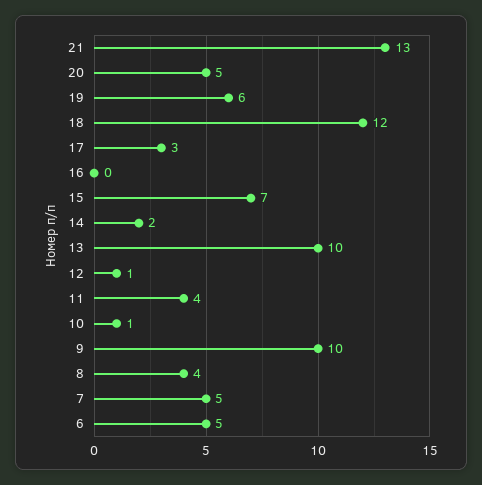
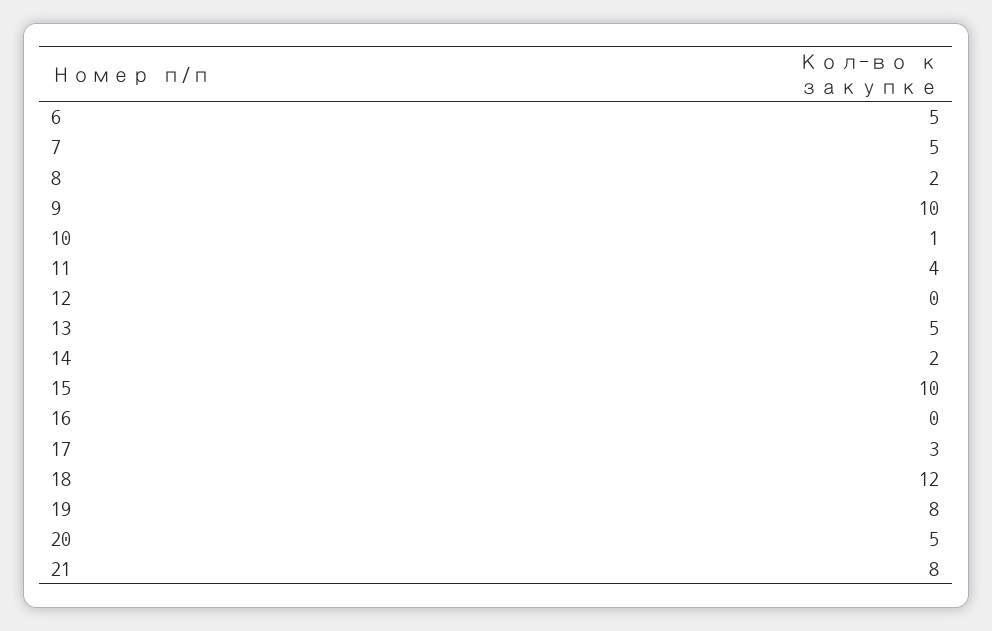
21: 13 -> 8
19: 6 -> 8
15: 7 -> 10
13: 10 -> 5
12: 1 -> 0
8: 4 -> 2

